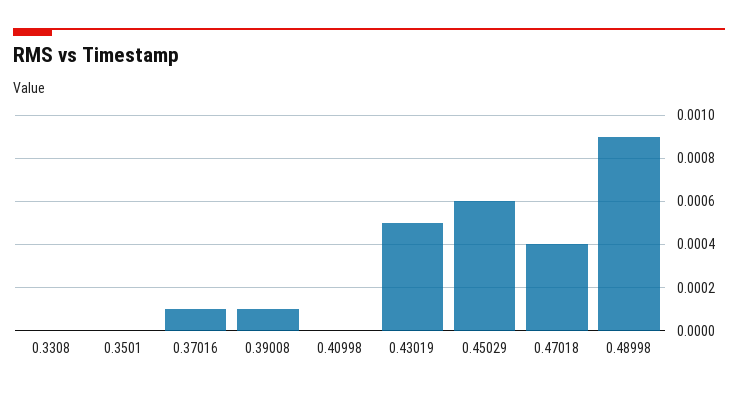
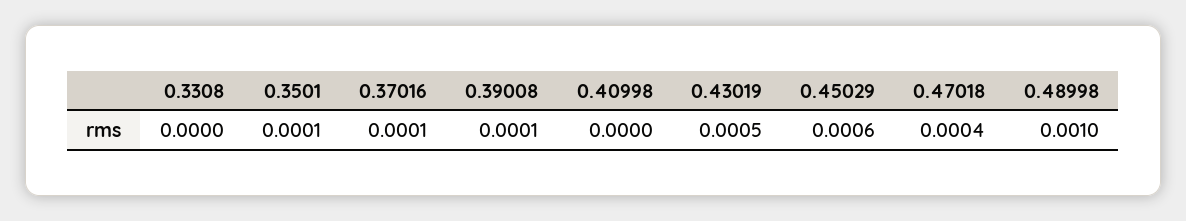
0.3501: 0 -> 0.0001
0.48998: 0.0009 -> 0.001

